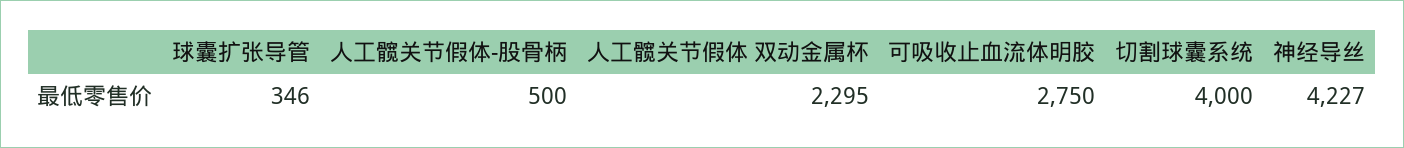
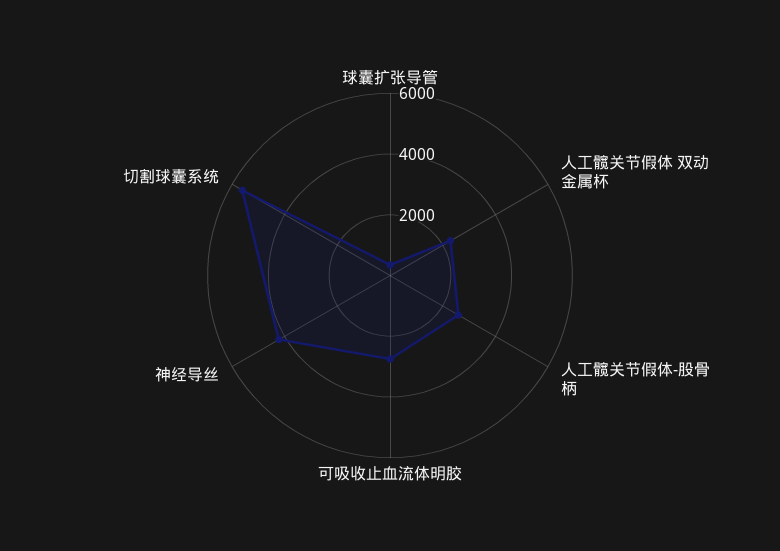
人工髋关节假体-股骨柄: 500 -> 2500
切割球囊系统: 4000 -> 5500

